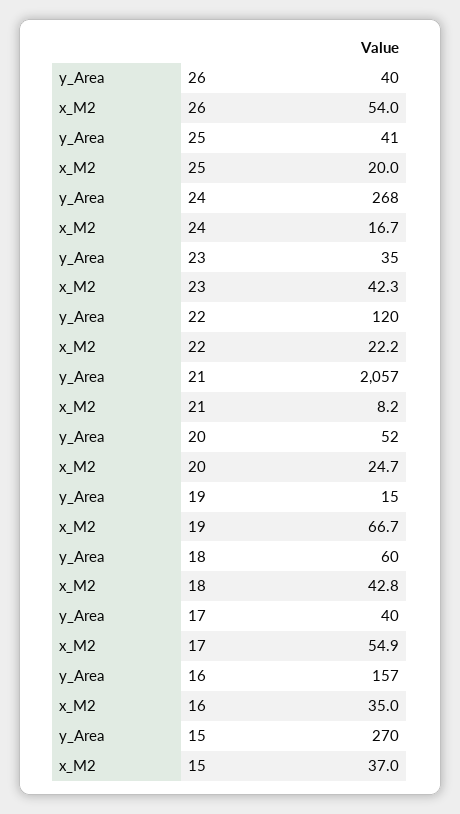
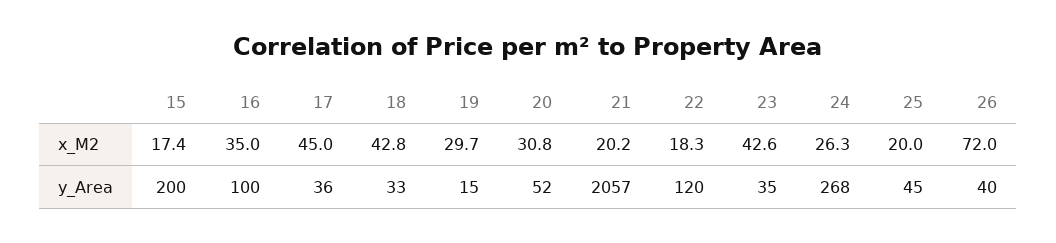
x_M2, 26: 54 -> 72
y_Area, 25: 41 -> 45
x_M2, 24: 16.7 -> 26.3
x_M2, 23: 42.3 -> 42.6
x_M2, 22: 22.2 -> 18.3
x_M2, 21: 8.2 -> 20.2
x_M2, 20: 24.7 -> 30.8
x_M2, 19: 66.7 -> 29.7
y_Area, 18: 60 -> 33
y_Area, 17: 40 -> 36
x_M2, 17: 54.9 -> 45
y_Area, 16: 157 -> 100
y_Area, 15: 270 -> 200
x_M2, 15: 37 -> 17.4

